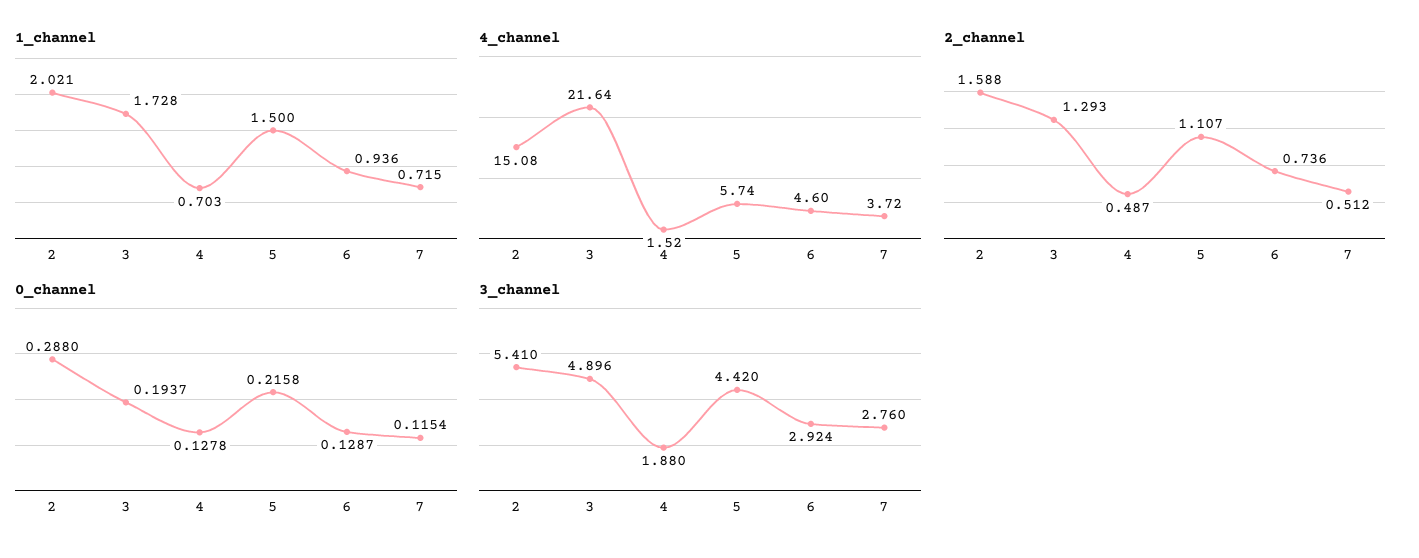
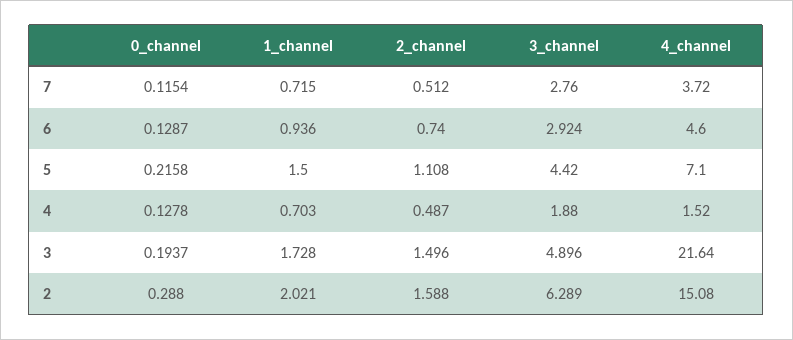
4_channel, 5: 5.74 -> 7.1
2_channel, 3: 1.293 -> 1.496
2_channel, 5: 1.107 -> 1.108
2_channel, 6: 0.736 -> 0.74
3_channel, 2: 5.41 -> 6.289

